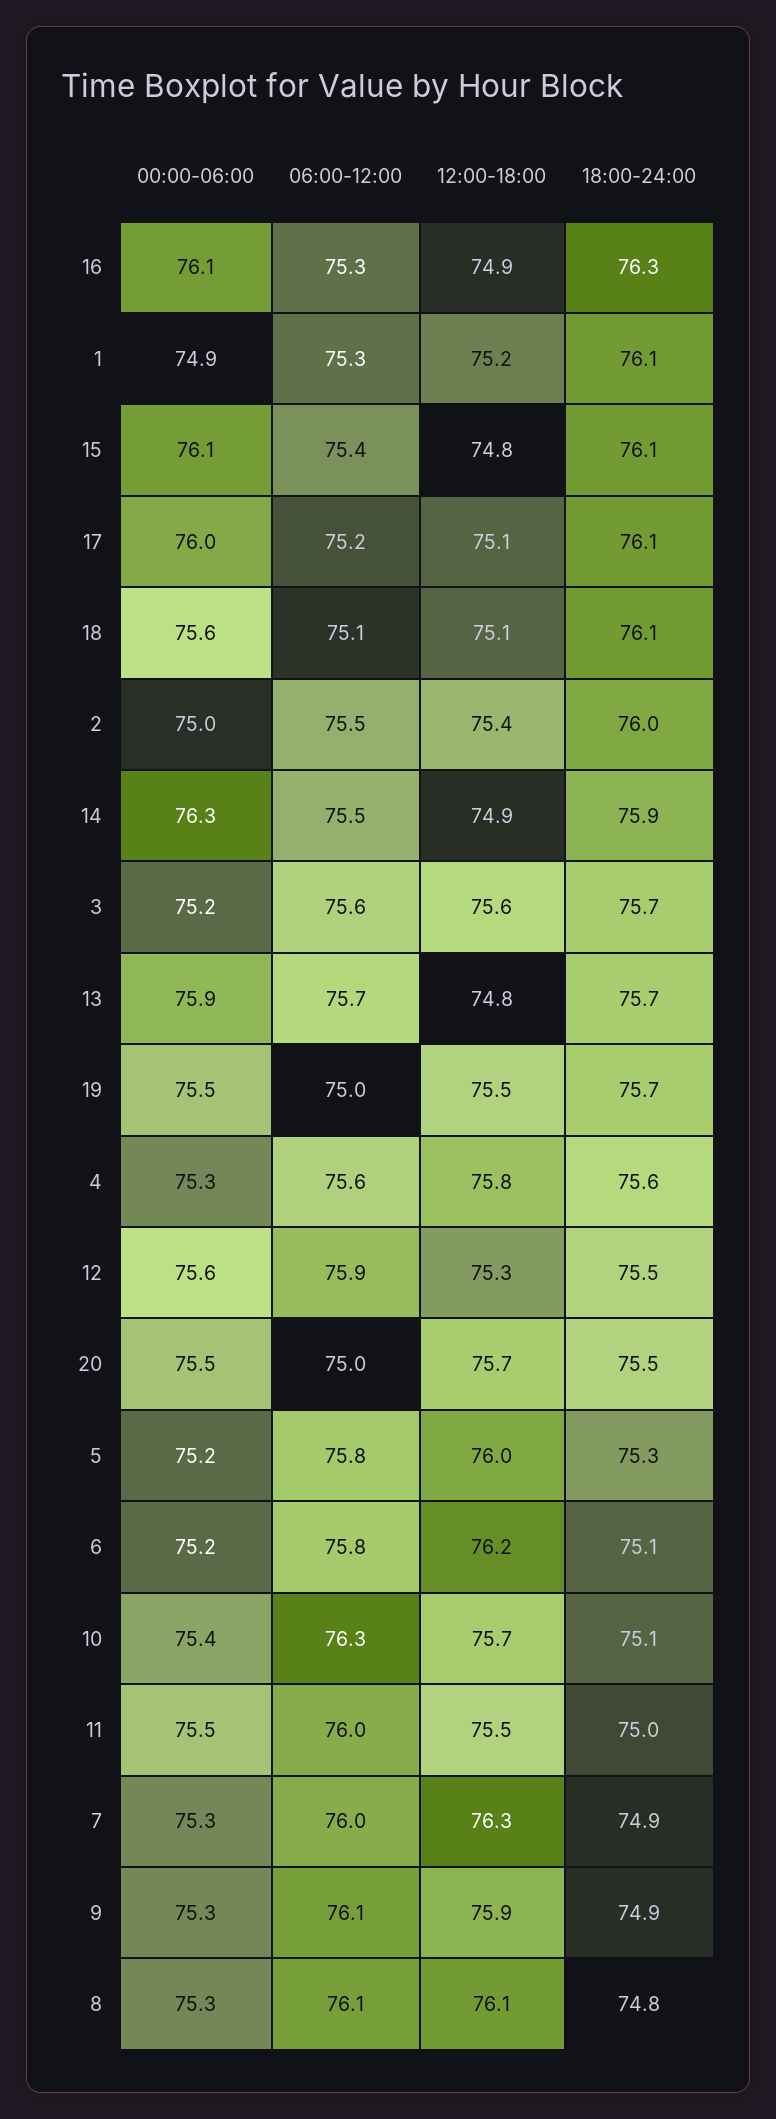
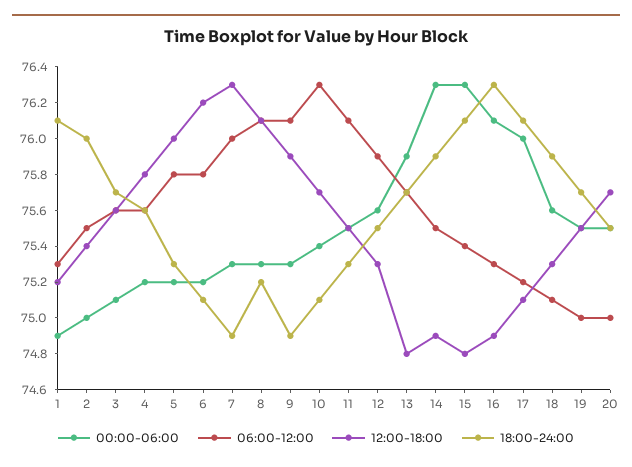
00:00-06:00, 15: 76.1 -> 76.3
12:00-18:00, 18: 75.1 -> 75.3
18:00-24:00, 18: 76.1 -> 75.9
00:00-06:00, 3: 75.2 -> 75.1
00:00-06:00, 4: 75.3 -> 75.2
06:00-12:00, 11: 76 -> 76.1
18:00-24:00, 11: 75 -> 75.3
18:00-24:00, 8: 74.8 -> 75.2

